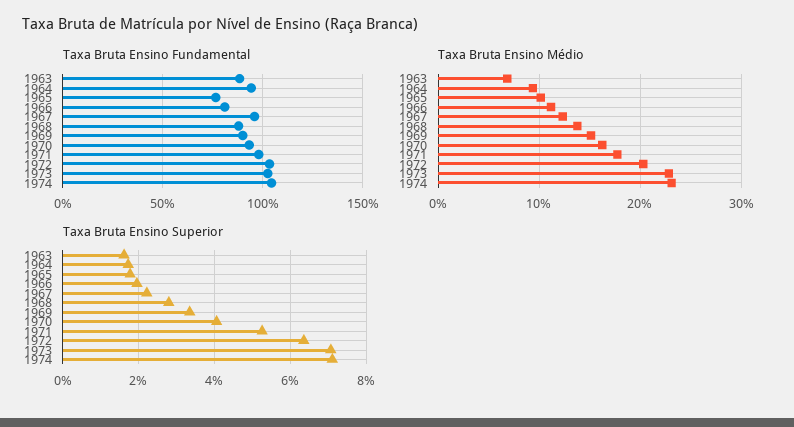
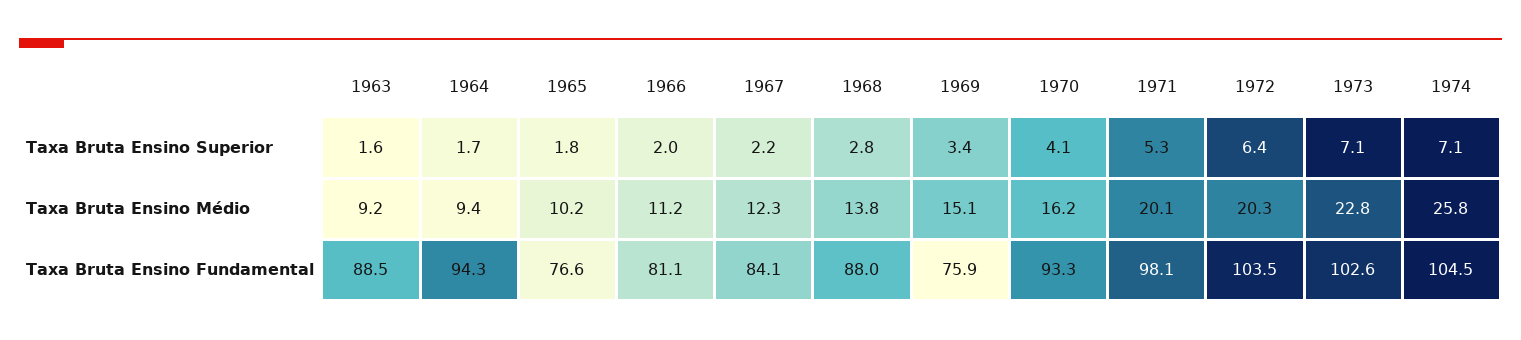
Taxa Bruta Ensino Fundamental, 1967: 95 -> 84.1
Taxa Bruta Ensino Fundamental, 1969: 90 -> 75.9
Taxa Bruta Ensino Médio, 1963: 7 -> 9.2
Taxa Bruta Ensino Médio, 1971: 18 -> 20.1
Taxa Bruta Ensino Médio, 1974: 23 -> 25.8

